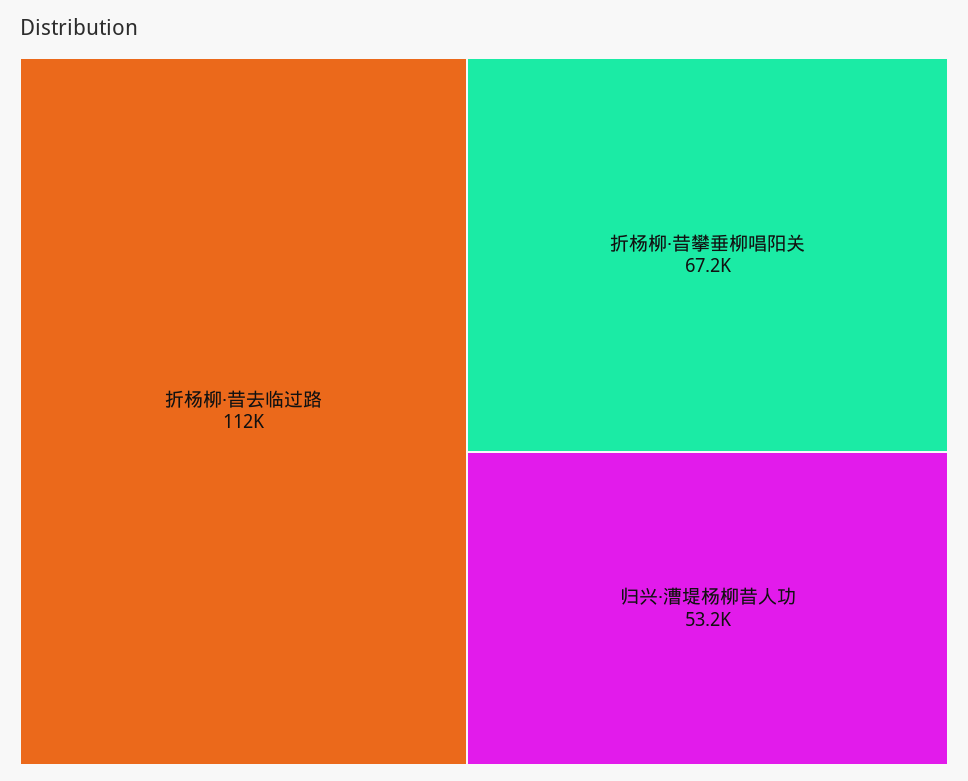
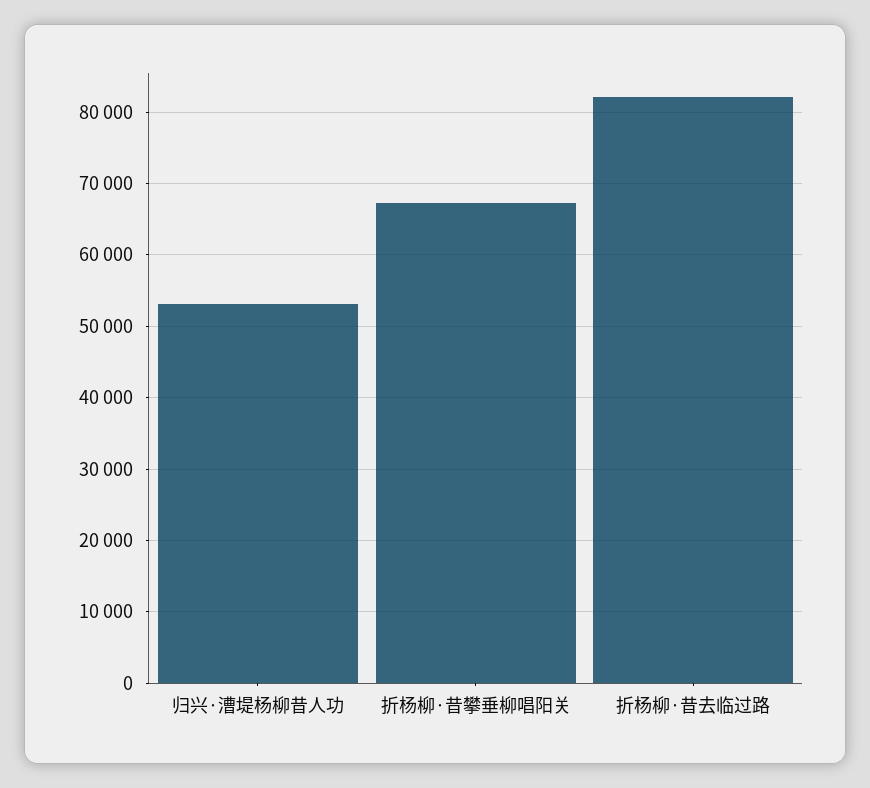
折杨柳·昔去临过路: 112000 -> 82000

